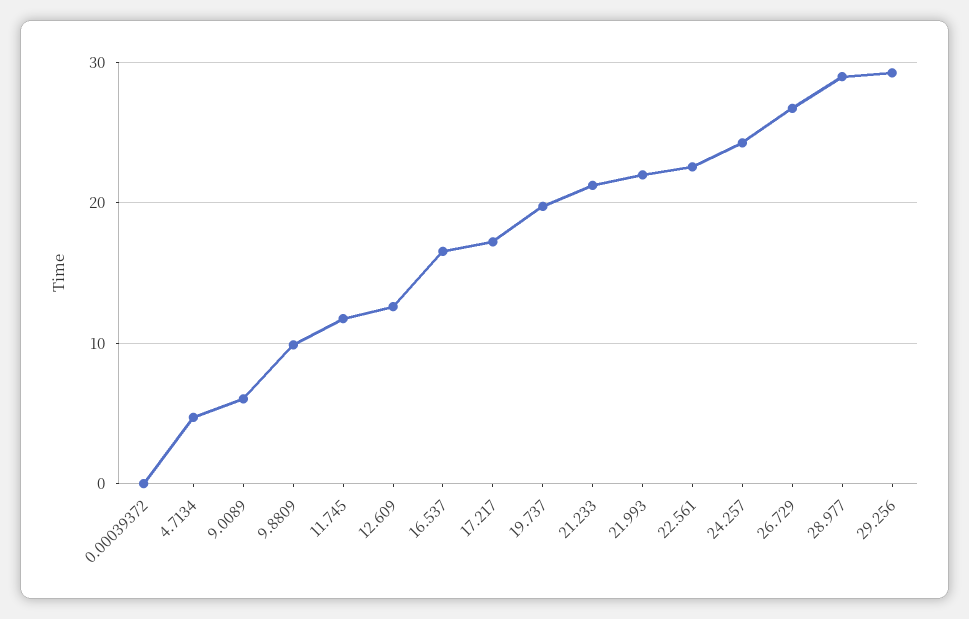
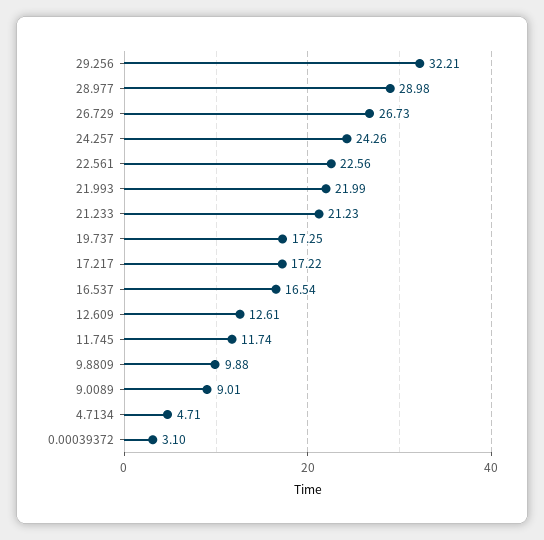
0.00039372: 0 -> 3.1
9.0089: 6 -> 9.01
19.737: 20 -> 17.25
29.256: 29 -> 32.21

